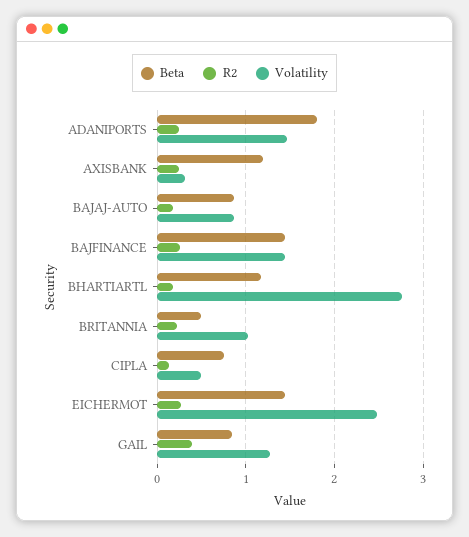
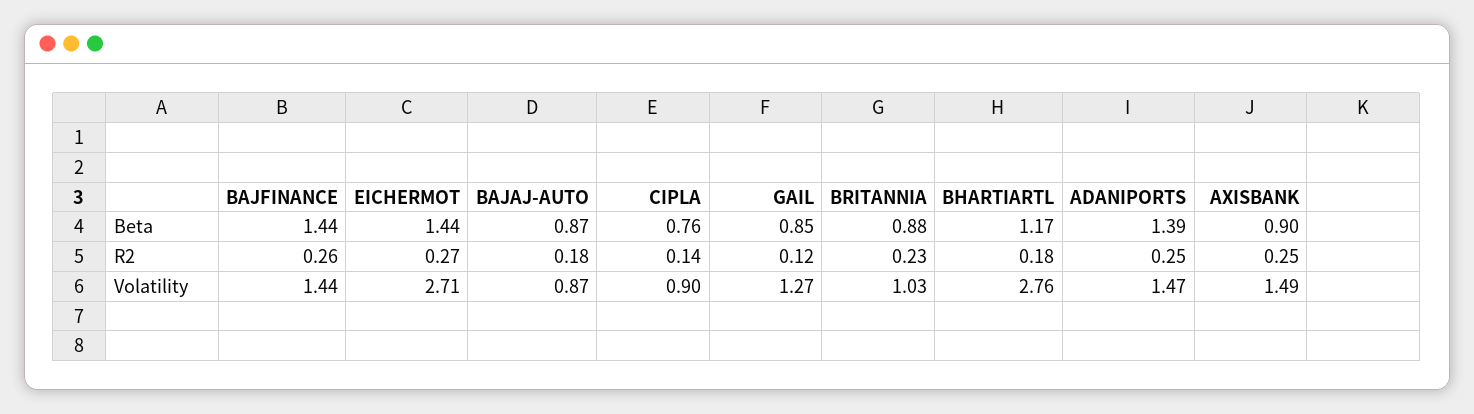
Beta, ADANIPORTS: 1.8 -> 1.39
Beta, AXISBANK: 1.2 -> 0.9
Volatility, AXISBANK: 0.3 -> 1.49
Beta, BRITANNIA: 0.5 -> 0.88
Volatility, CIPLA: 0.5 -> 0.9
Volatility, EICHERMOT: 2.5 -> 2.71
R2, GAIL: 0.4 -> 0.12

